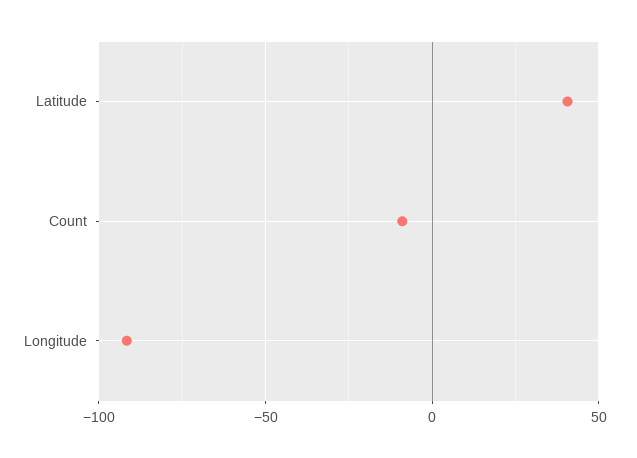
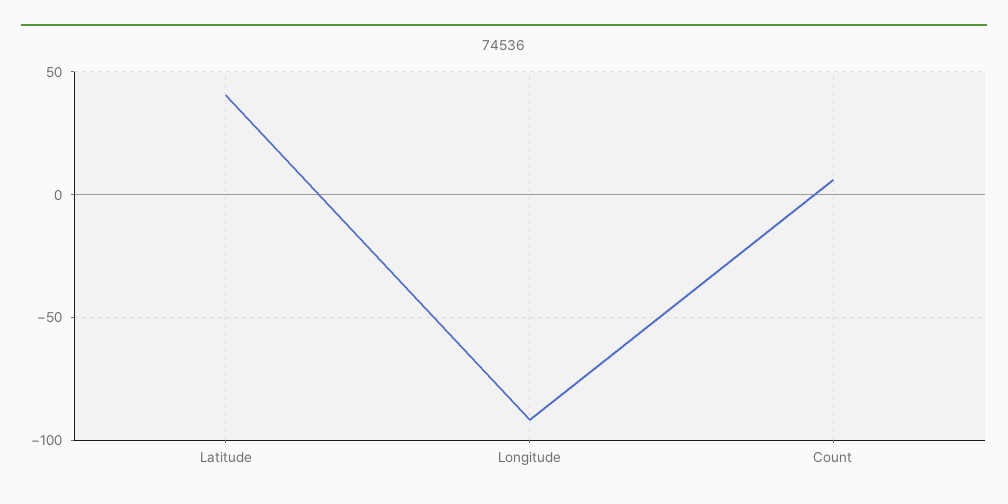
Count: -10 -> 5

